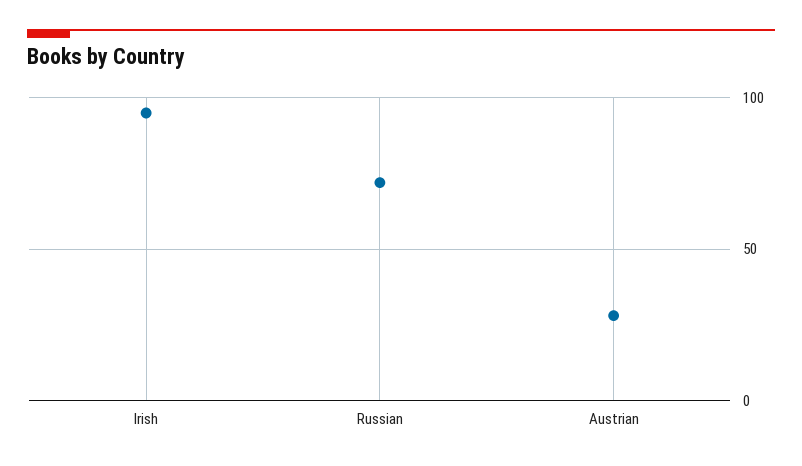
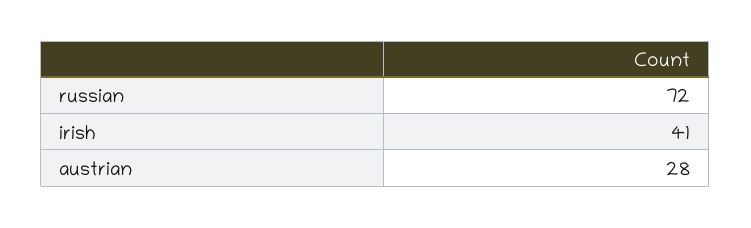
Irish: 95 -> 41

